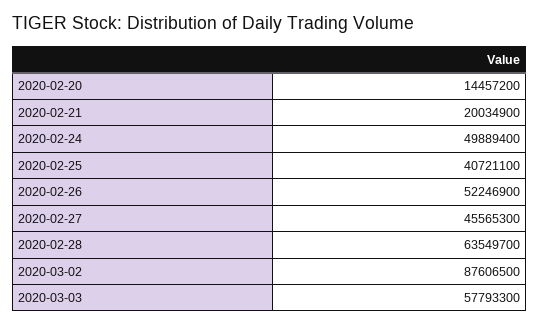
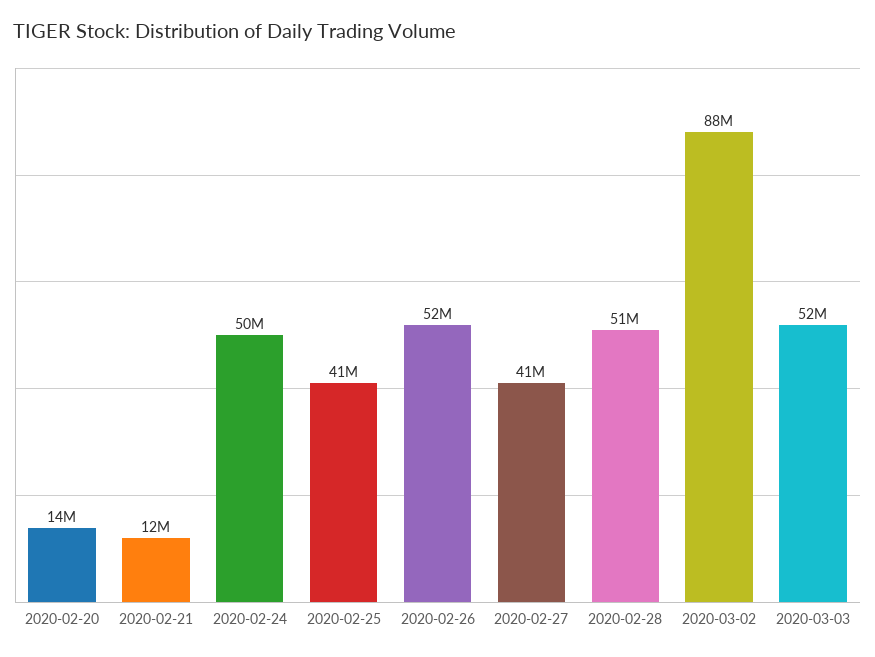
2020-02-21: 20034900 -> 12000000
2020-02-27: 45565300 -> 41000000
2020-02-28: 63549700 -> 51000000
2020-03-03: 57793300 -> 52000000

